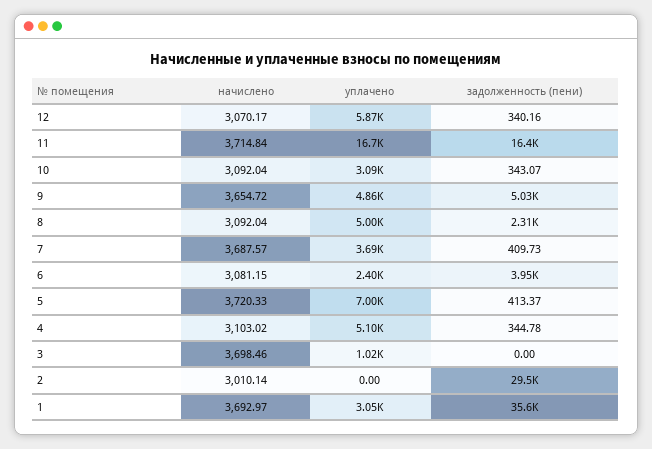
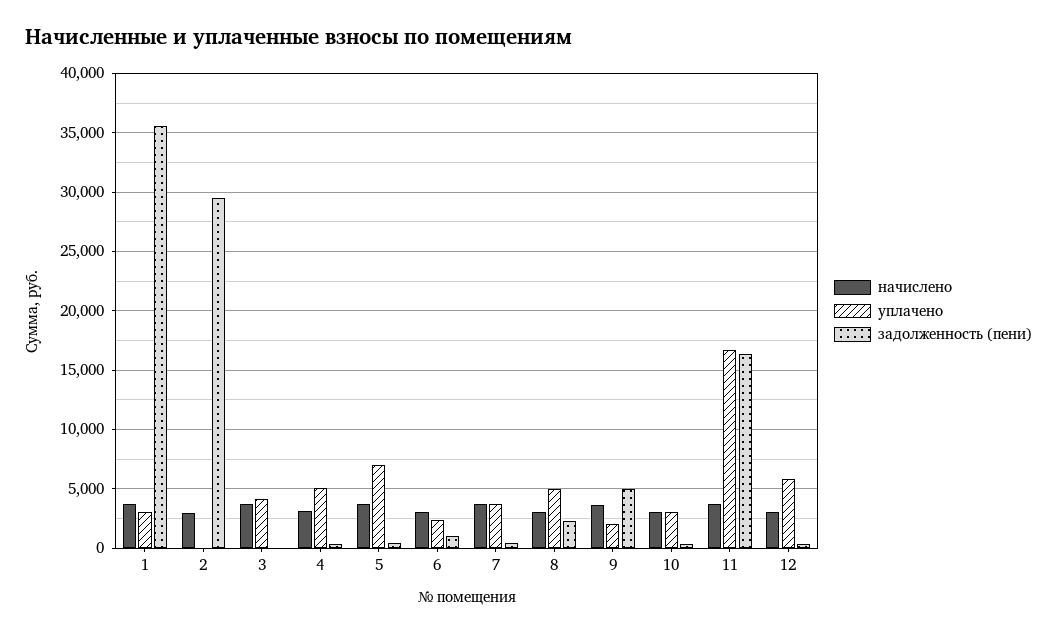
уплачено, 9: 4860 -> 2000
задолженность (пени), 6: 3950 -> 1000
уплачено, 3: 1020 -> 4000

